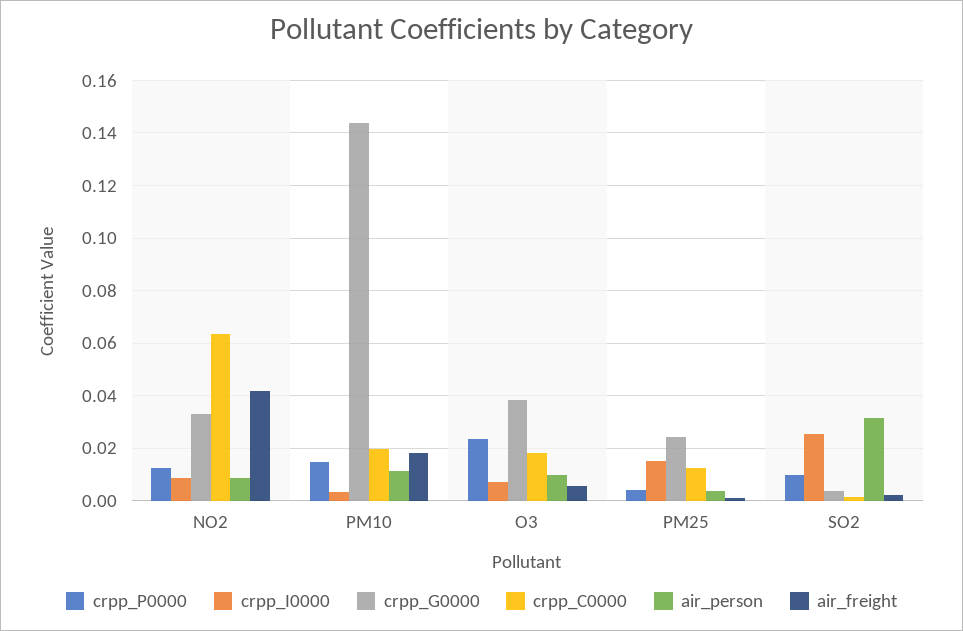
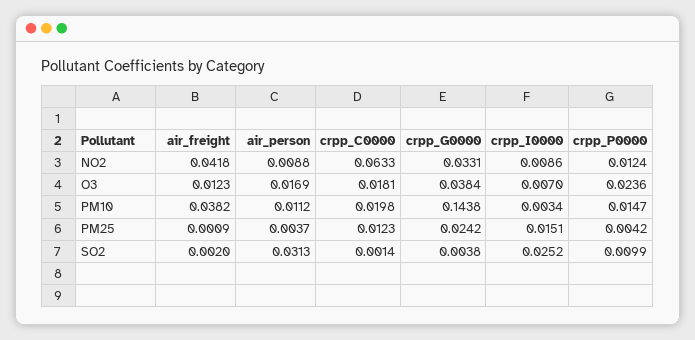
air_freight, PM10: 0.0175 -> 0.0382
air_person, O3: 0.01 -> 0.0169
air_freight, O3: 0.005 -> 0.0123

